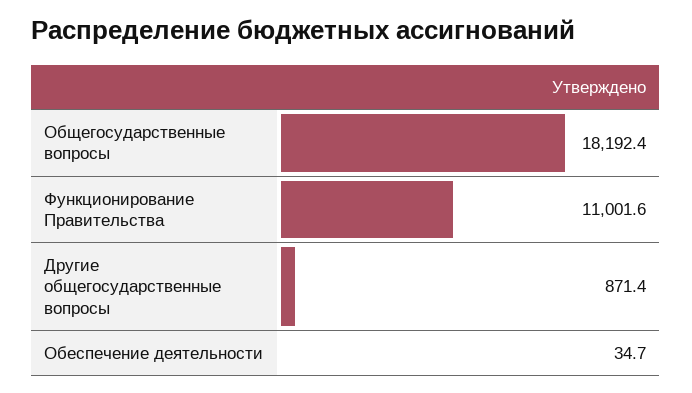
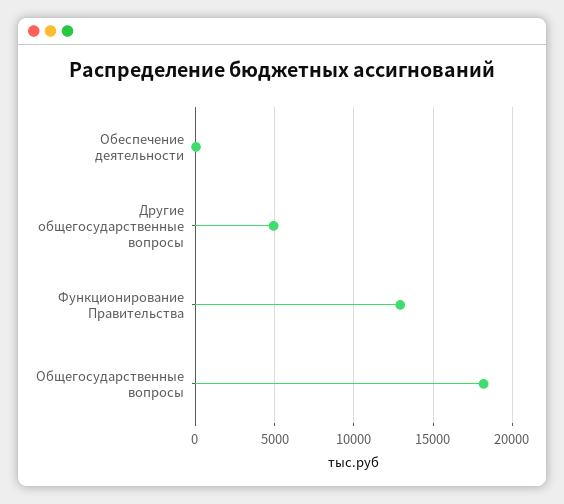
Функционирование Правительства: 11001.6 -> 13000
Другие общегосударственные вопросы: 871.4 -> 5000

